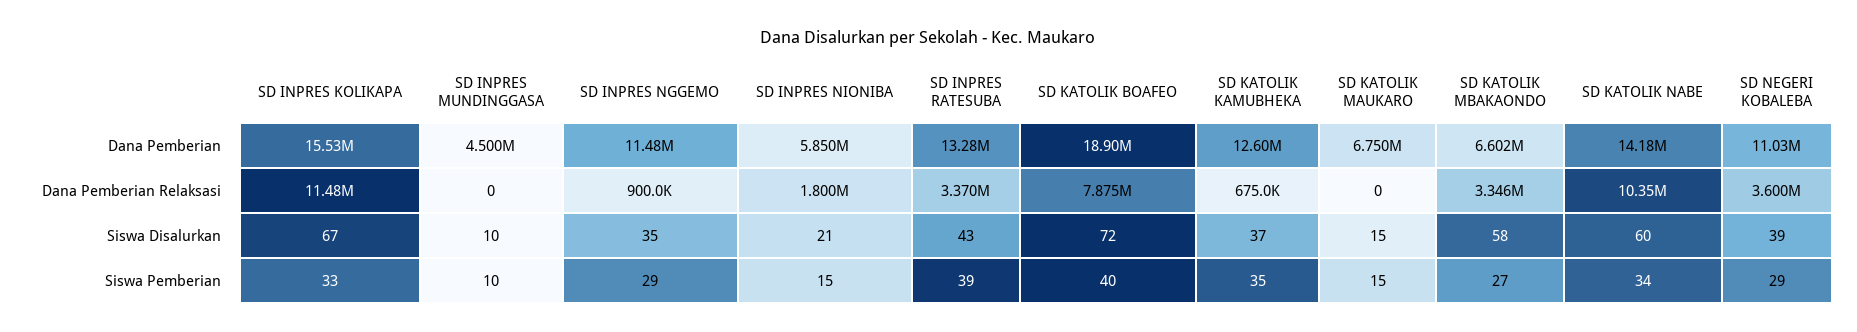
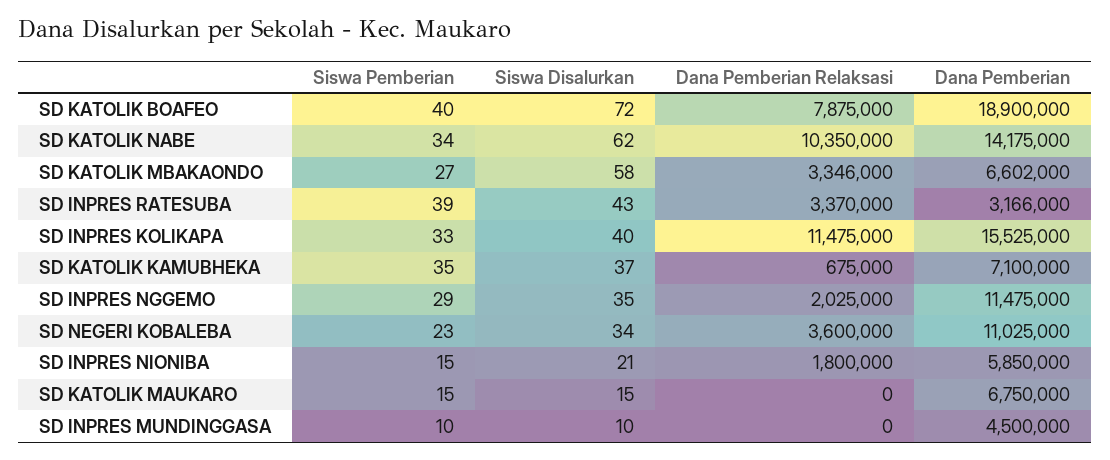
SD INPRES RATESUBA, Dana Pemberian: 13280000 -> 3166000
SD KATOLIK KAMUBHEKA, Dana Pemberian: 12600000 -> 7100000
SD INPRES NGGEMO, Dana Pemberian Relaksasi: 900000 -> 2025000
SD INPRES KOLIKAPA, Siswa Disalurkan: 67 -> 40
SD KATOLIK NABE, Siswa Disalurkan: 60 -> 62
SD NEGERI KOBALEBA, Siswa Disalurkan: 39 -> 34
SD NEGERI KOBALEBA, Siswa Pemberian: 29 -> 23

